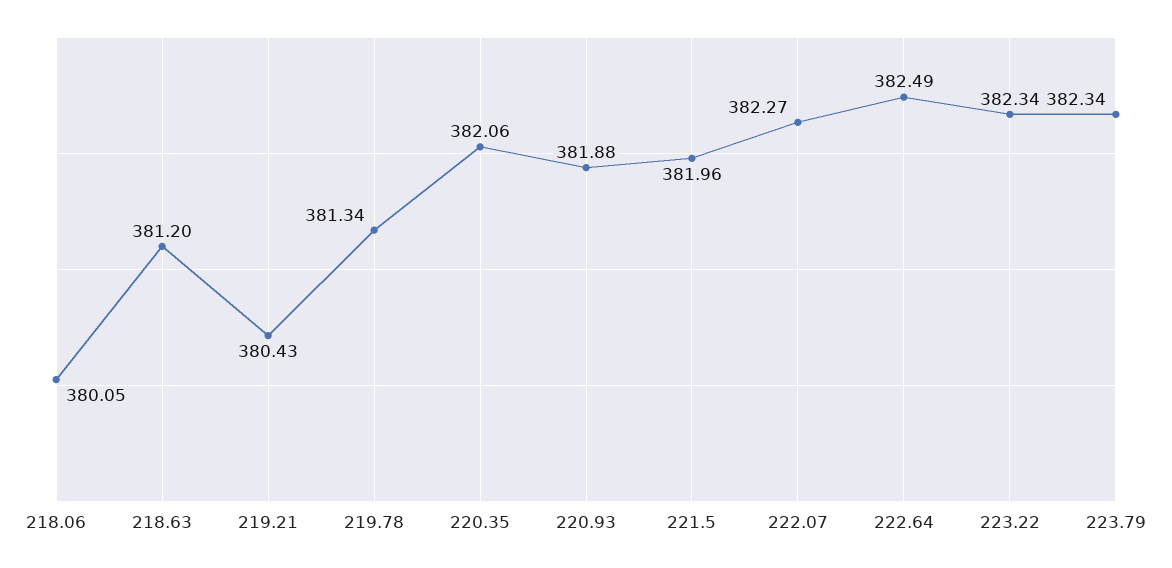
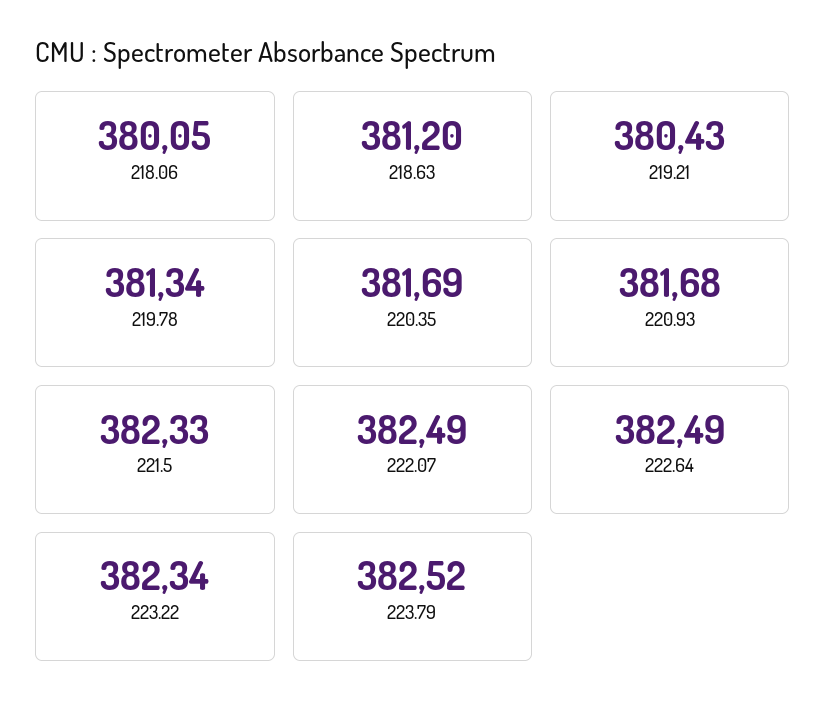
220.35: 382.06 -> 381.69
220.93: 381.88 -> 381.68
221.5: 381.96 -> 382.33
222.07: 382.27 -> 382.49
223.79: 382.34 -> 382.52

